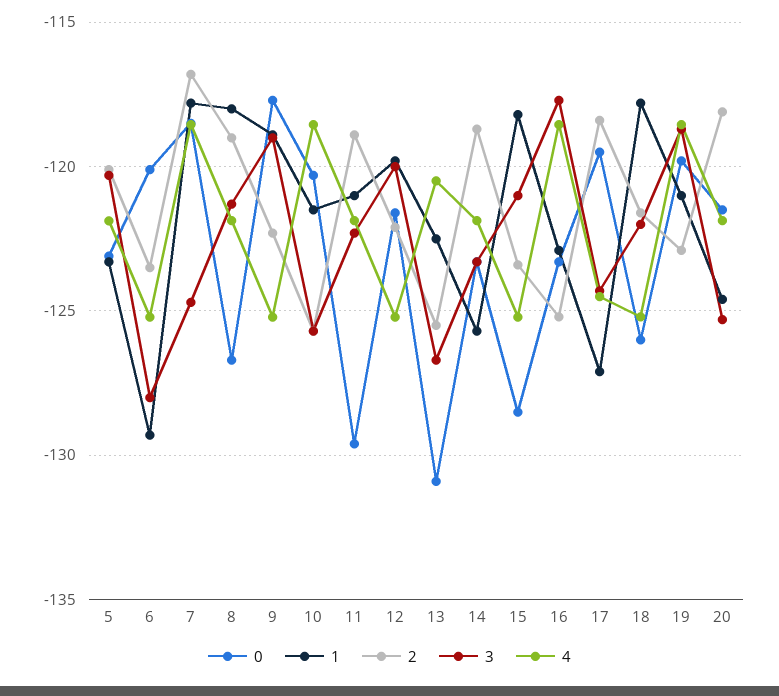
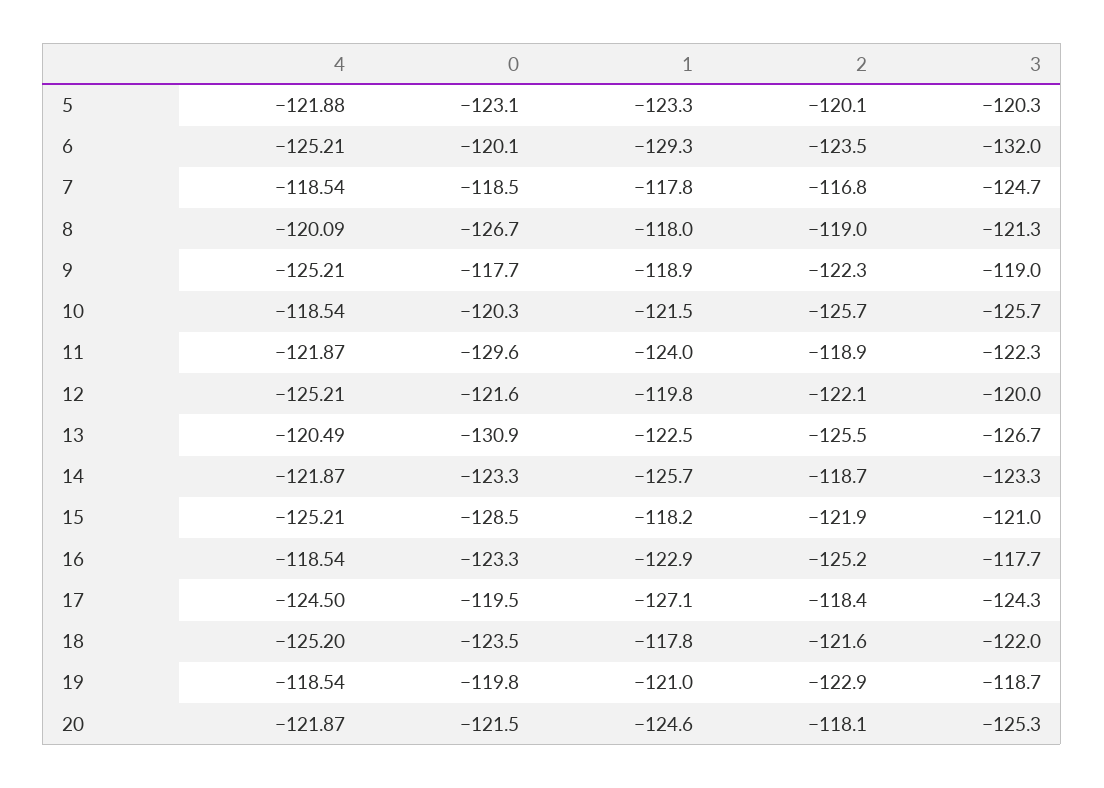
3, 6: -128 -> -132
4, 8: -122 -> -120.09
1, 11: -121 -> -124
2, 15: -123.5 -> -121.9
0, 18: -126 -> -123.5

